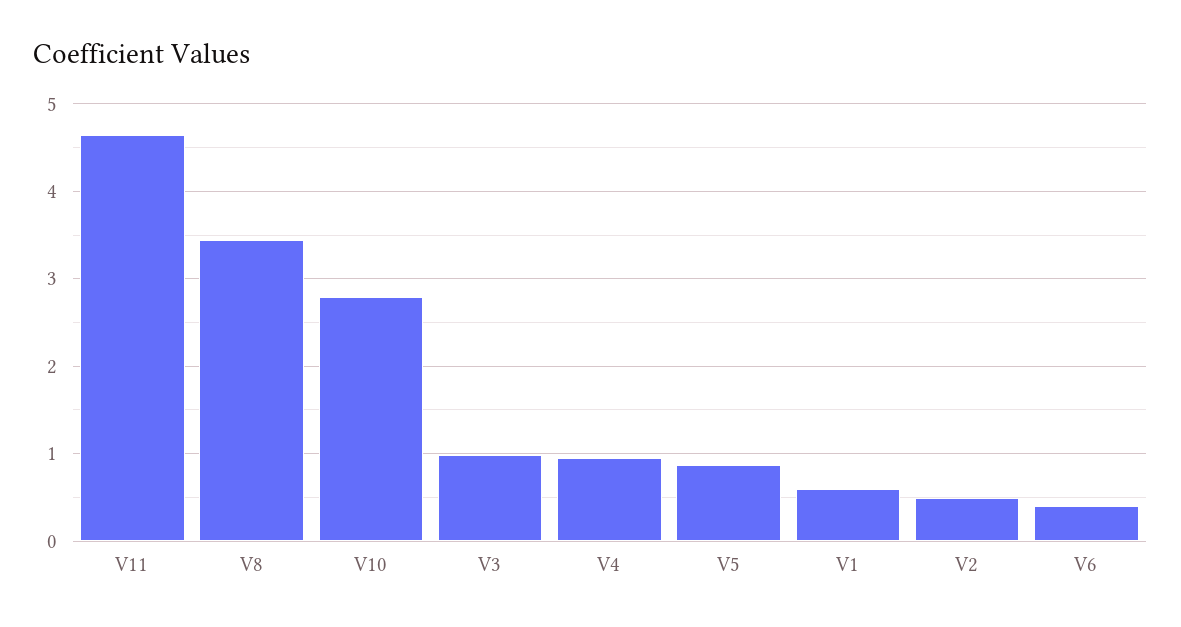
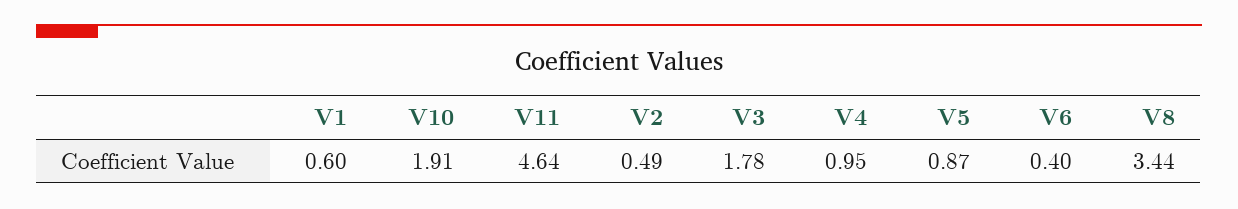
V10: 2.8 -> 1.91
V3: 1 -> 1.78

